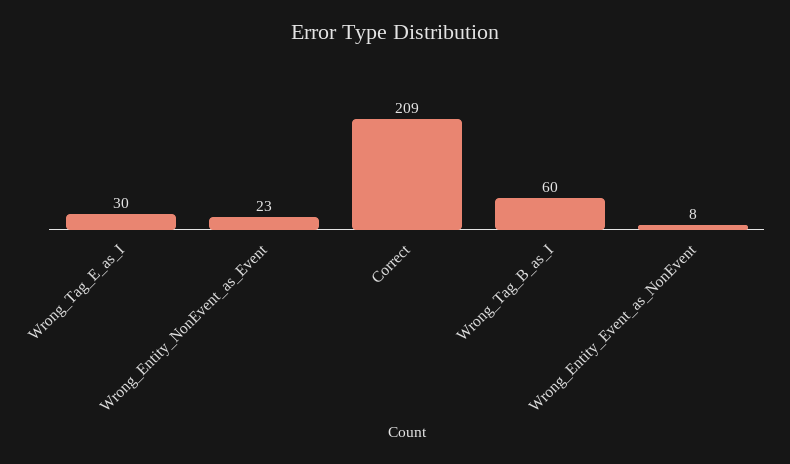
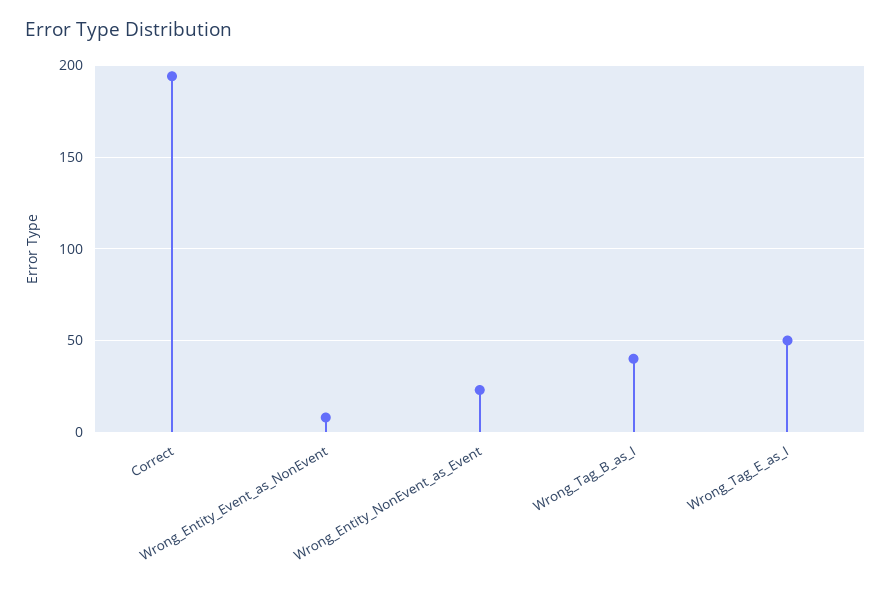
Wrong_Tag_E_as_I: 30 -> 50
Correct: 209 -> 195
Wrong_Tag_B_as_I: 60 -> 40

